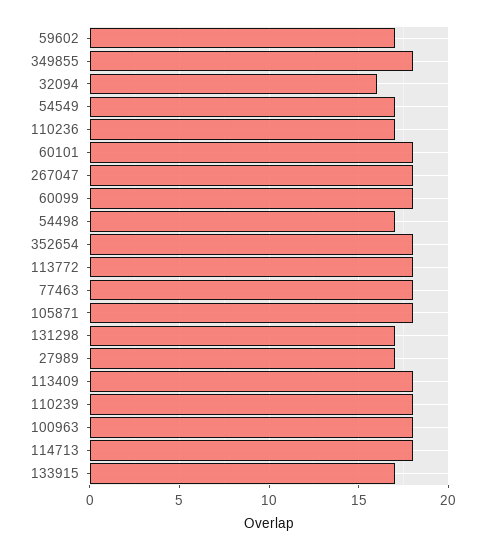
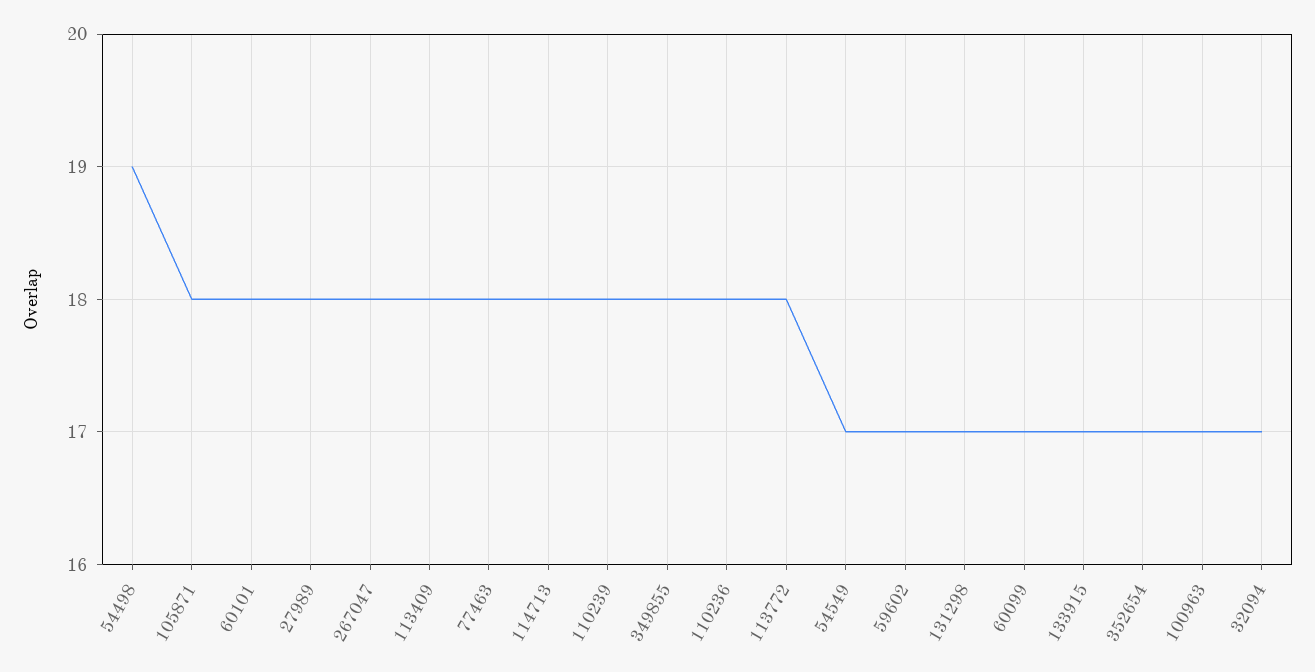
32094: 16 -> 17
110236: 17 -> 18
60099: 18 -> 17
54498: 17 -> 19
352654: 18 -> 17
27989: 17 -> 18
100963: 18 -> 17

